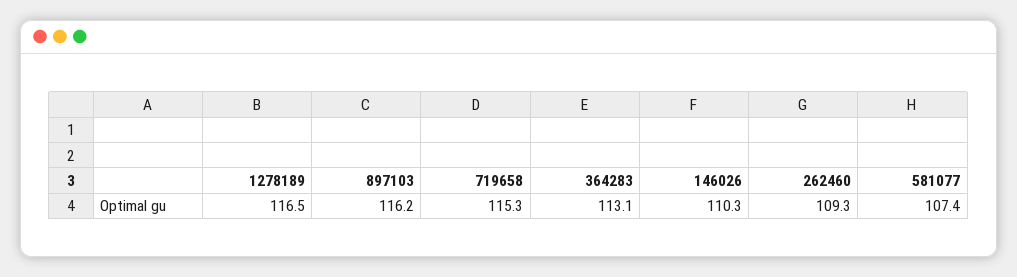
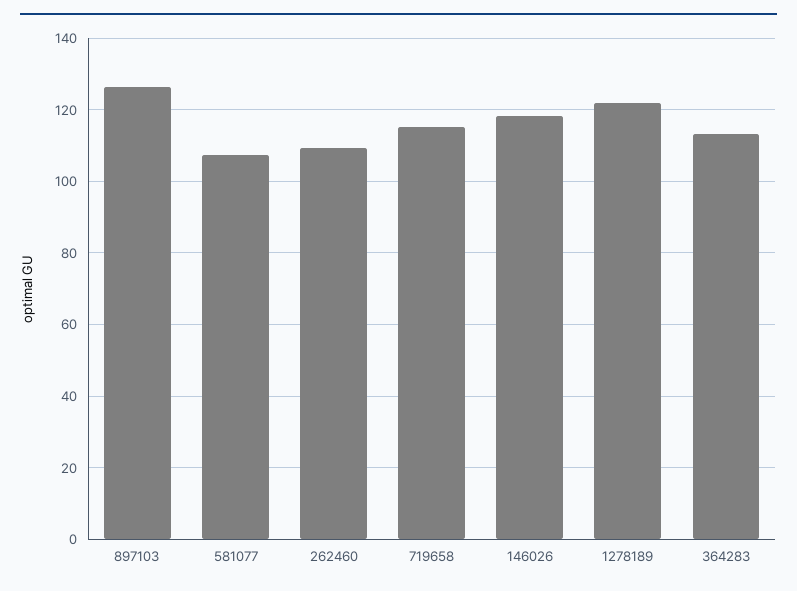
1278189: 116.5 -> 122
897103: 116.2 -> 126
146026: 110.3 -> 118

